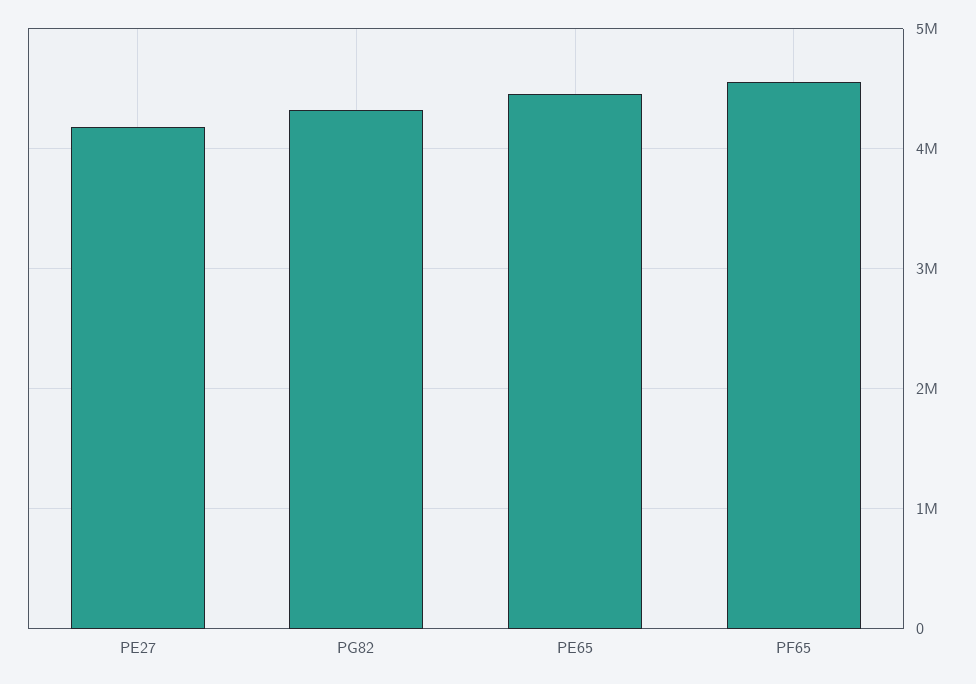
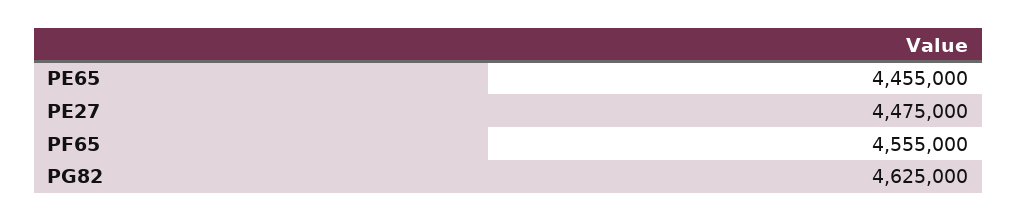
PE27: 4200000 -> 4475000
PG82: 4300000 -> 4625000

